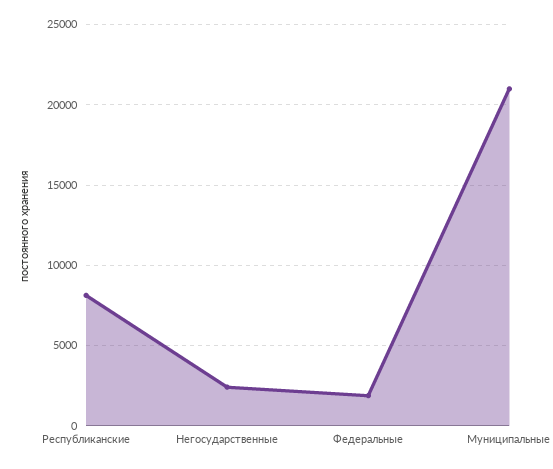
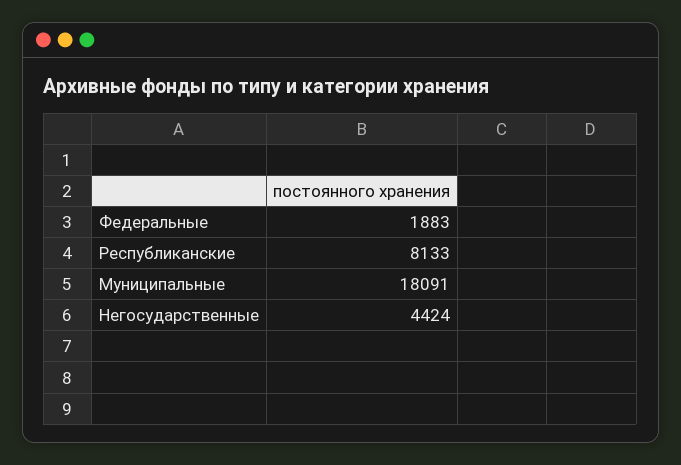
Негосударственные: 2500 -> 4424
Муниципальные: 21000 -> 18091

